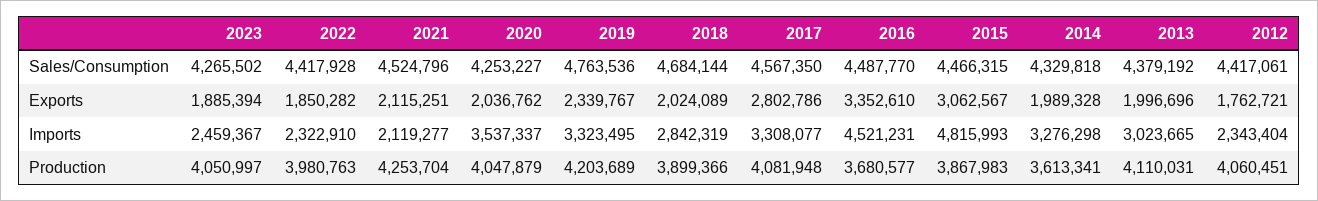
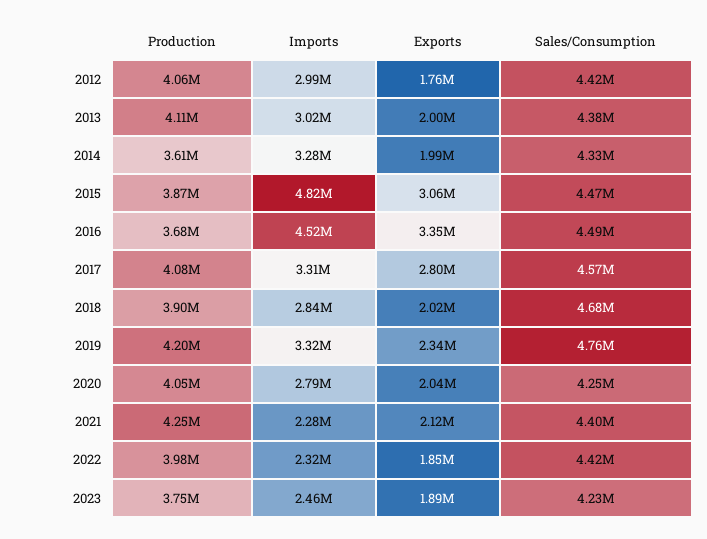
2023, Sales/Consumption: 4265502 -> 4230000
2021, Sales/Consumption: 4524796 -> 4400000
2021, Imports: 2119277 -> 2280000
2020, Imports: 3537337 -> 2790000
2012, Imports: 2343404 -> 2990000
2023, Production: 4050997 -> 3750000

